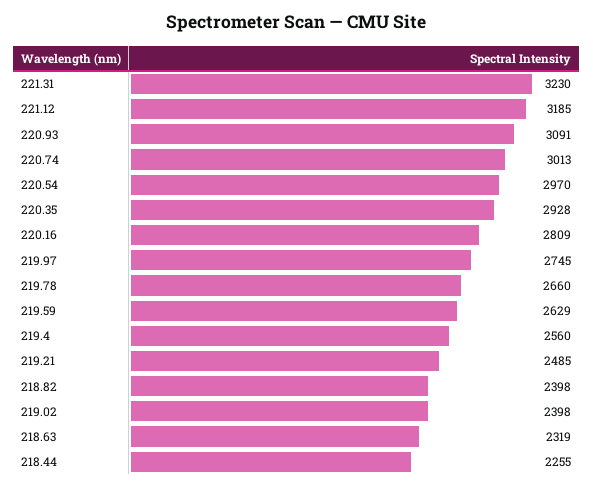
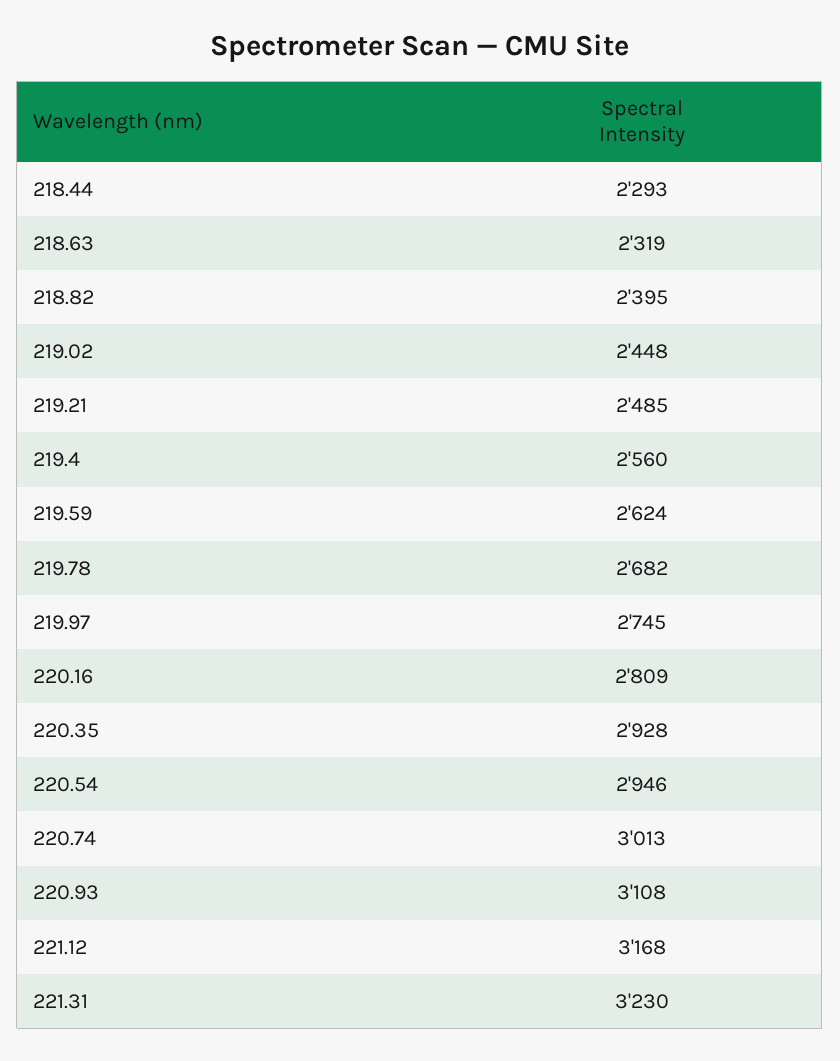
221.12: 3185 -> 3168
220.93: 3091 -> 3108
220.54: 2970 -> 2946
219.78: 2660 -> 2682
219.59: 2629 -> 2624
218.82: 2398 -> 2395
219.02: 2398 -> 2448
218.44: 2255 -> 2293

